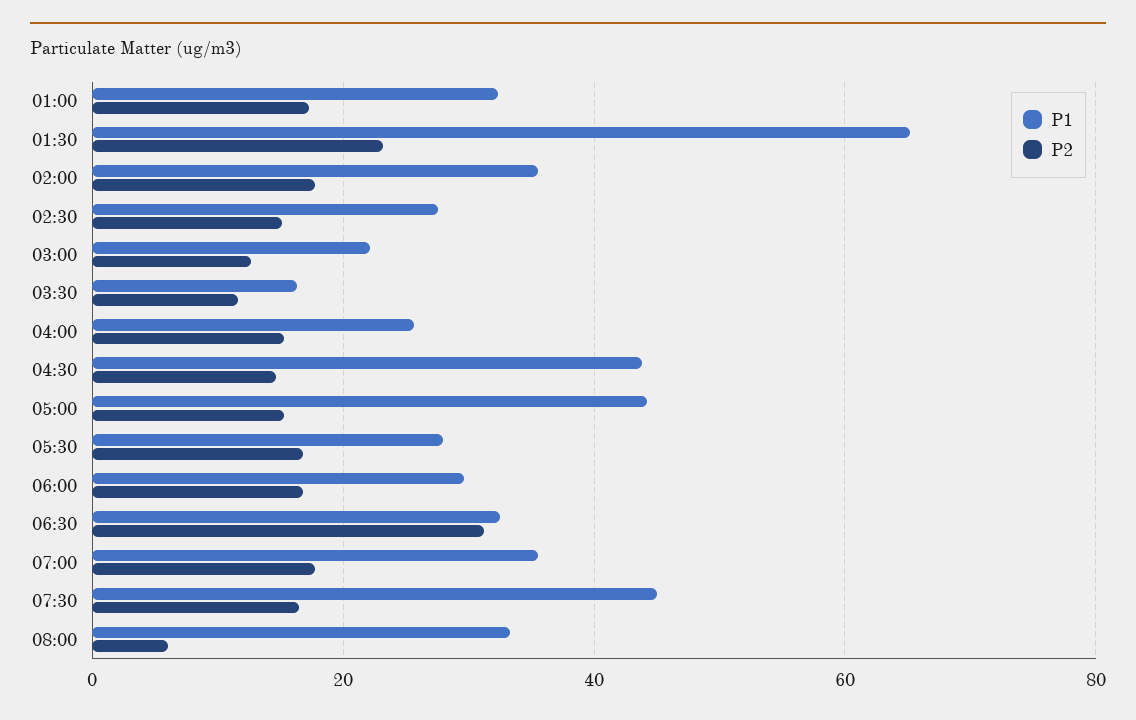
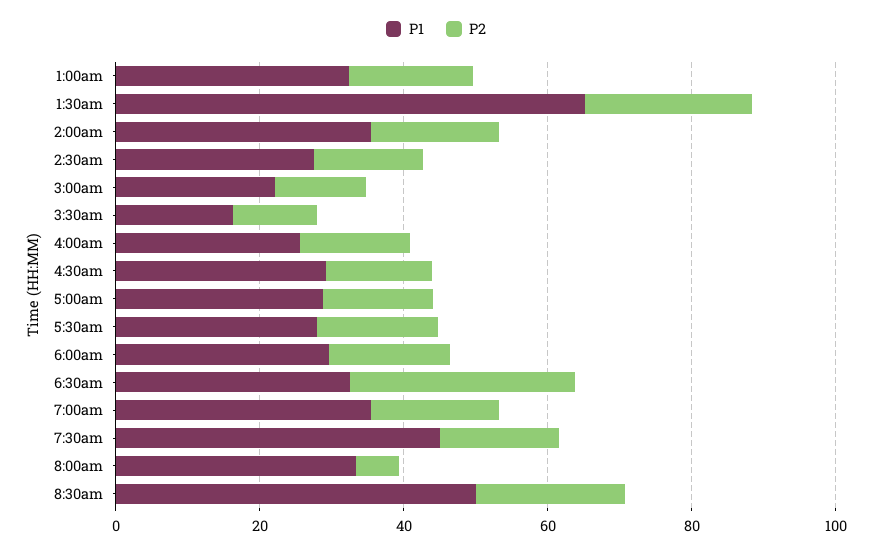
P1, 04:30: 44 -> 30
P1, 05:00: 44 -> 30
P1, 8:30am: none -> 50
P2, 8:30am: none -> 20

